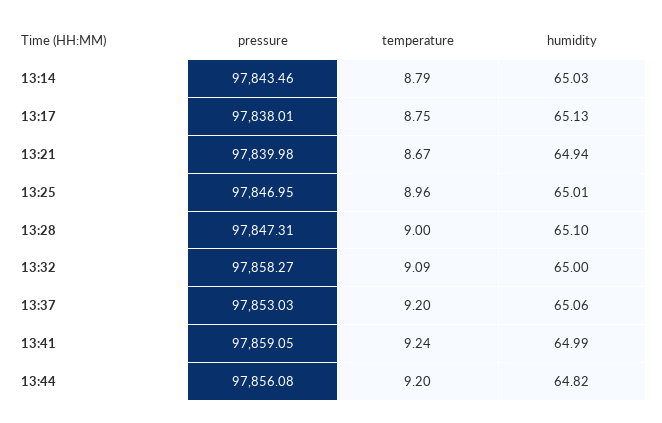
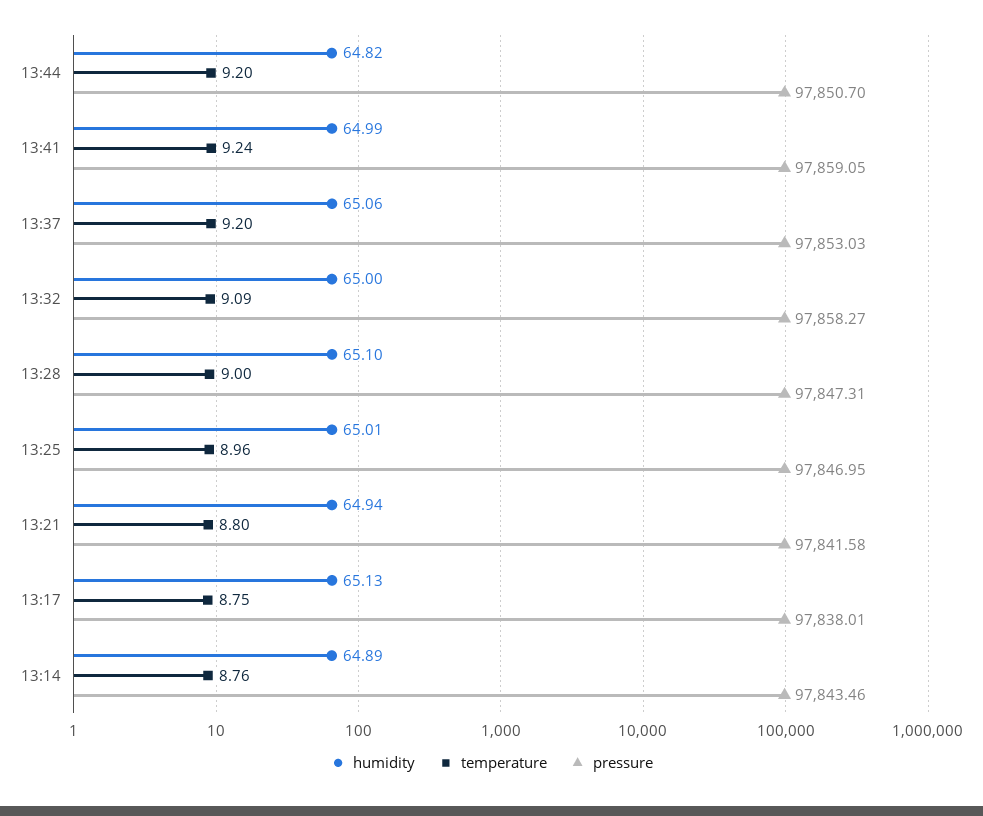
temperature, 13:14: 8.79 -> 8.76
humidity, 13:14: 65.03 -> 64.89
pressure, 13:21: 97839.98 -> 97841.58
temperature, 13:21: 8.67 -> 8.8
pressure, 13:44: 97856.08 -> 97850.7

